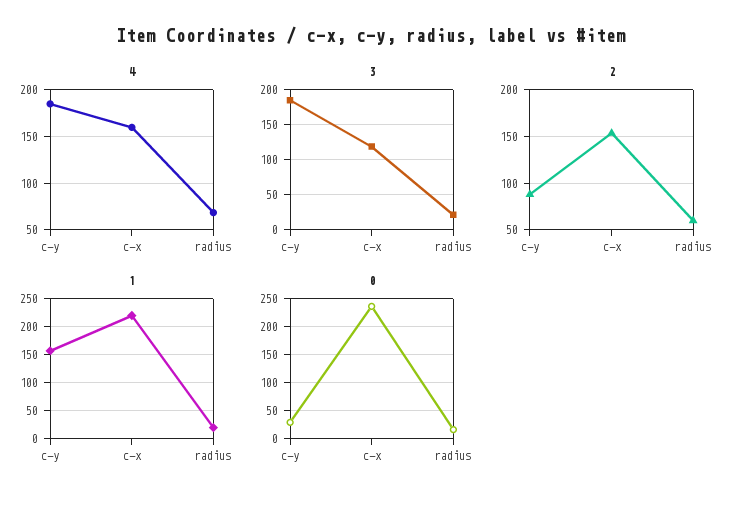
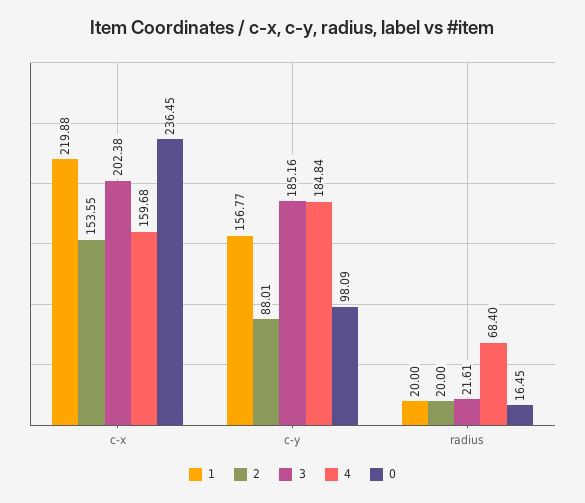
3, c-x: 120 -> 202.38
2, radius: 60 -> 20
0, c-y: 25 -> 98.09

